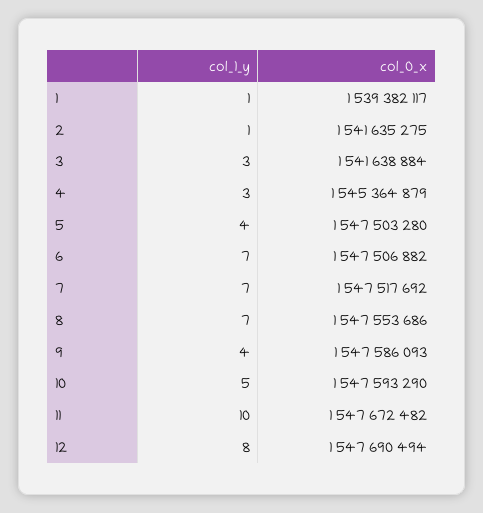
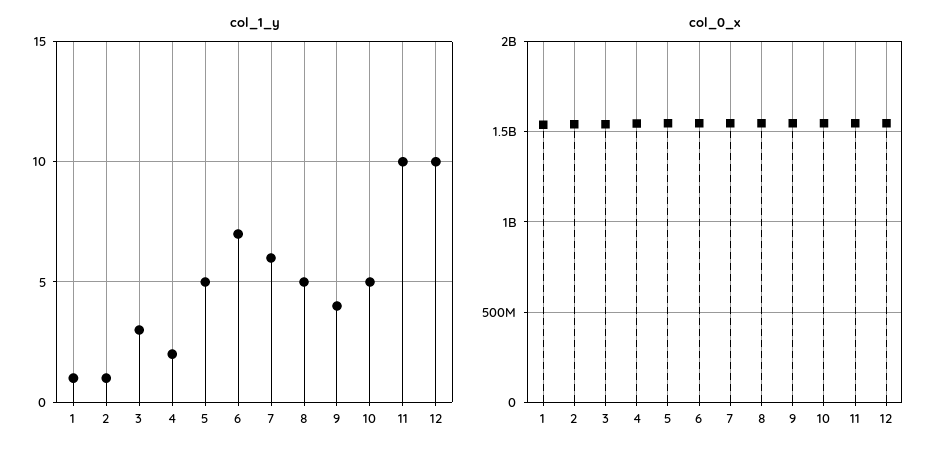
col_1_y, 4: 3 -> 2
col_1_y, 5: 4 -> 5
col_1_y, 7: 7 -> 6
col_1_y, 8: 7 -> 5
col_1_y, 12: 8 -> 10

